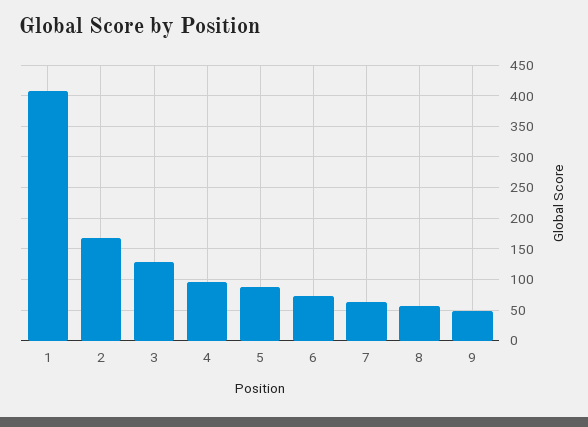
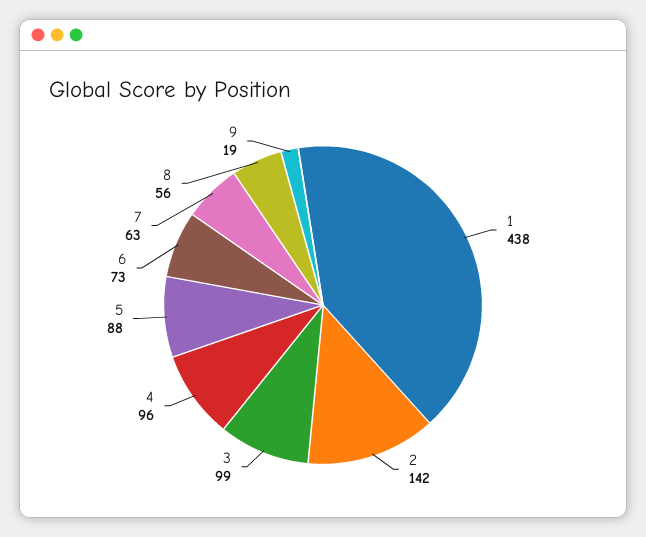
1: 410 -> 438
2: 170 -> 142
3: 130 -> 99
9: 50 -> 19

